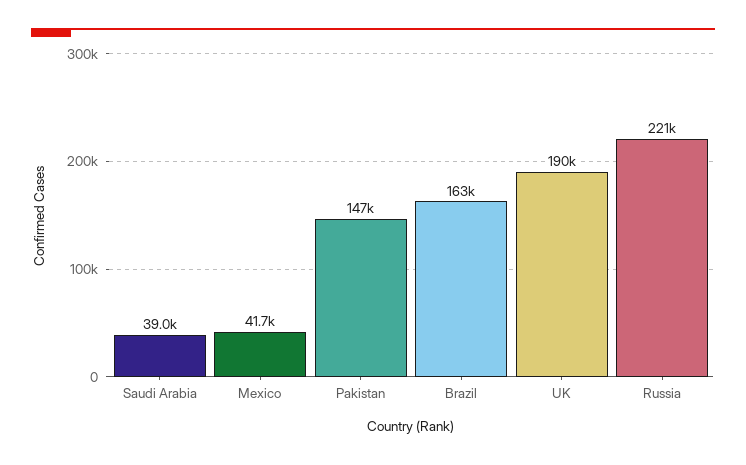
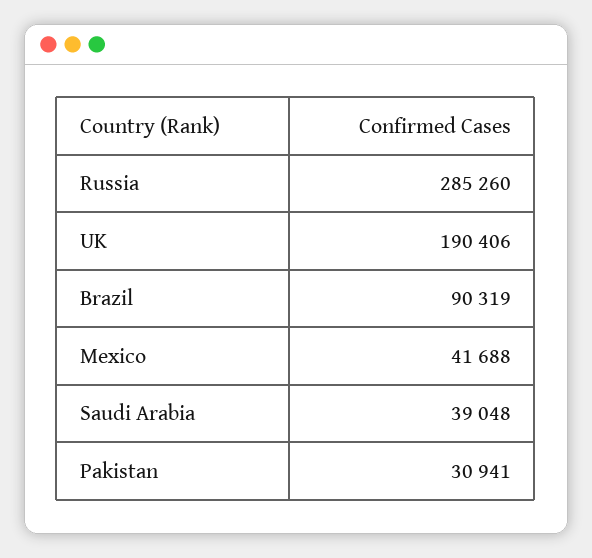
Pakistan: 147000 -> 30941
Brazil: 163000 -> 90319
Russia: 221000 -> 285260

